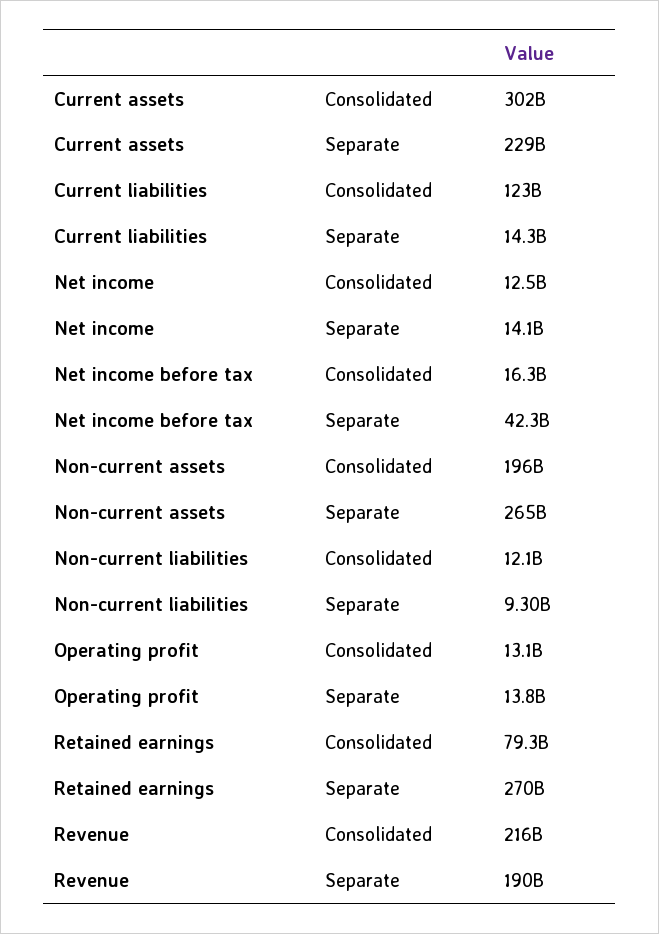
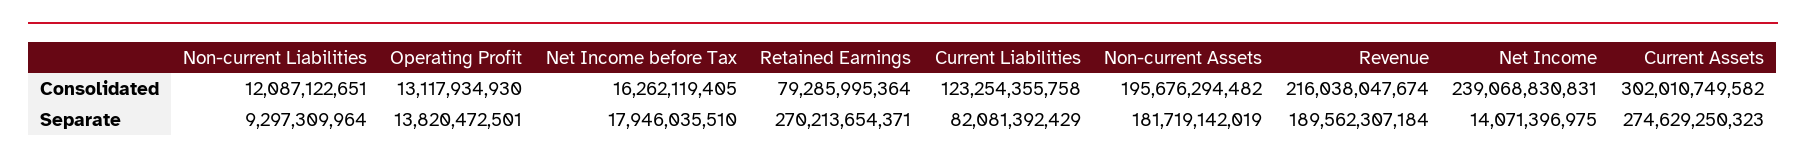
Current assets, Separate: 229000000000 -> 274629250323
Current liabilities, Separate: 14300000000 -> 82081392429
Net income, Consolidated: 12500000000 -> 239068830831
Net income before tax, Separate: 42300000000 -> 17946035510
Non-current assets, Separate: 265000000000 -> 181719142019

